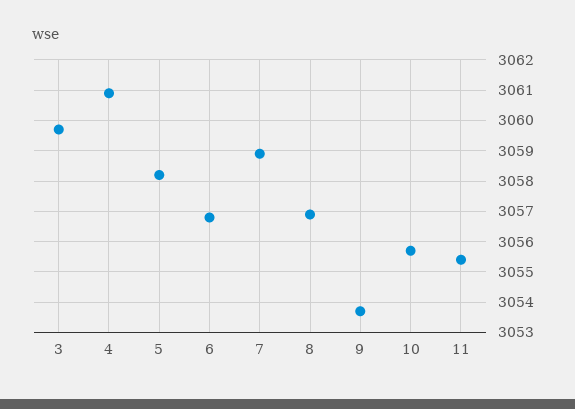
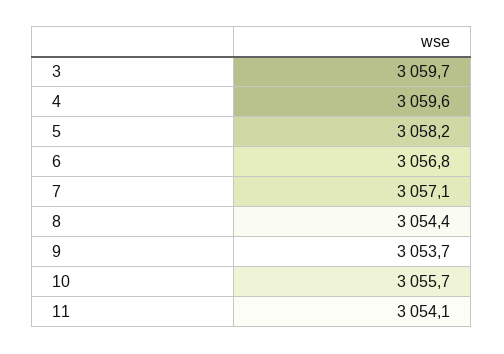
4: 3061 -> 3059.6
7: 3059 -> 3057.1
8: 3057 -> 3054.4
11: 3055.5 -> 3054.1

